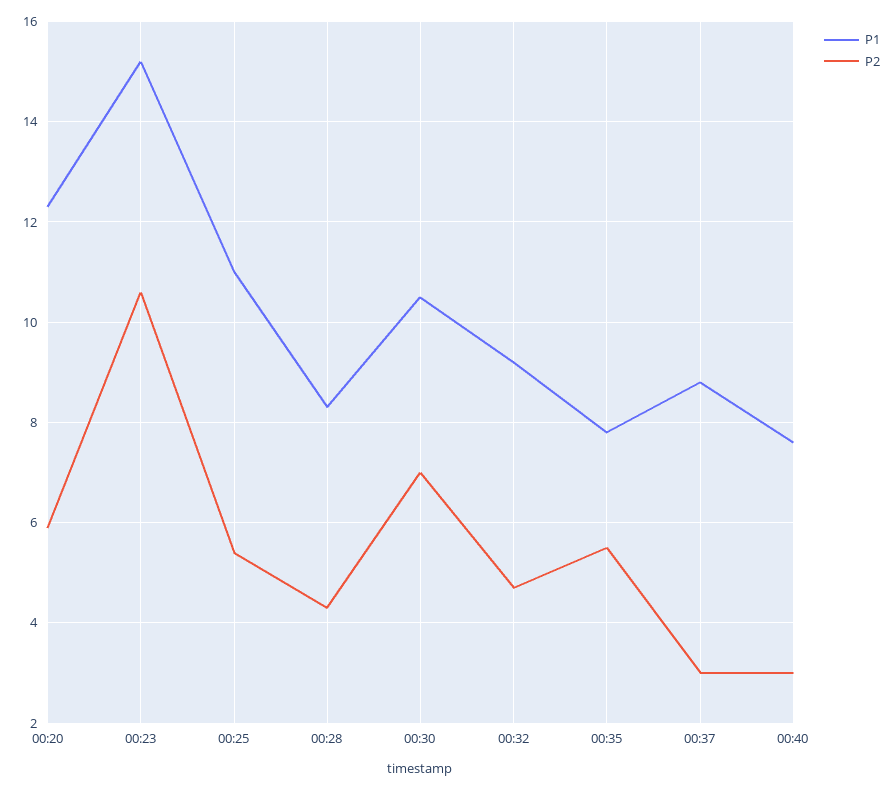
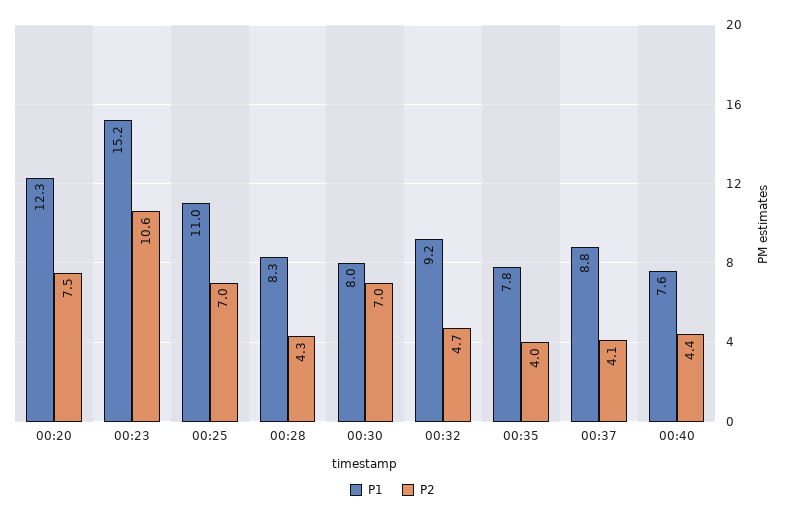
P2, 00:20: 6 -> 7.5
P2, 00:25: 5.5 -> 7
P1, 00:30: 10.5 -> 8
P2, 00:35: 5.5 -> 4
P2, 00:37: 3 -> 4.1
P2, 00:40: 3 -> 4.4

